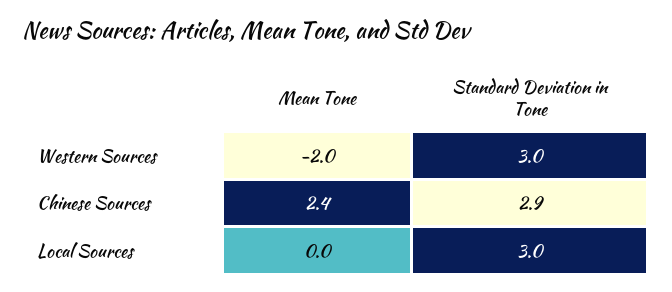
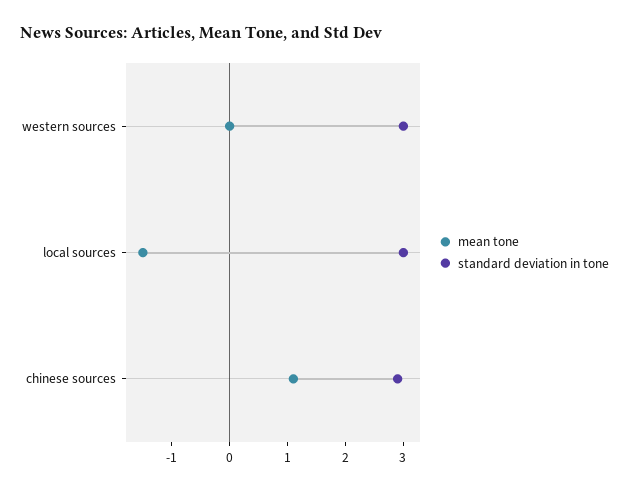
Mean Tone, Western Sources: -2 -> 0
Mean Tone, Chinese Sources: 2.4 -> 1
Mean Tone, Local Sources: 0 -> -1.5

